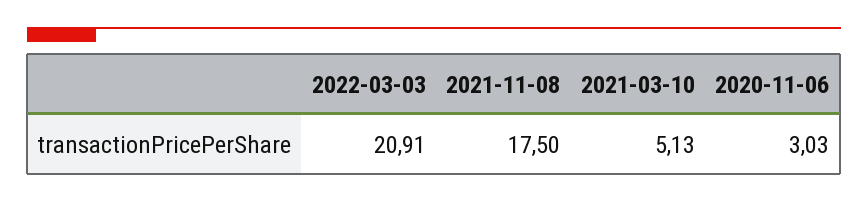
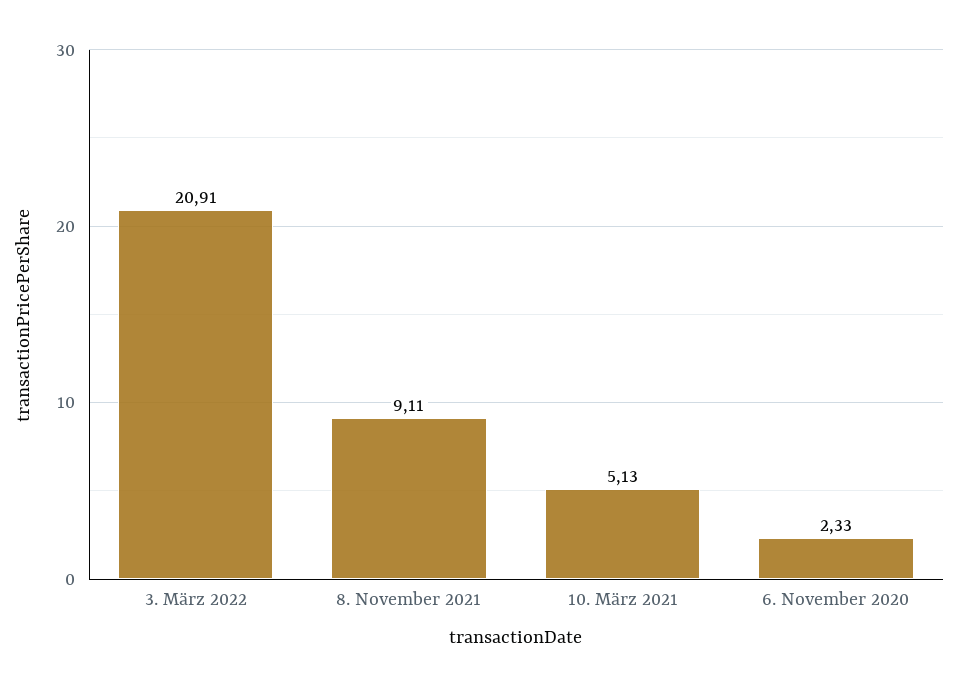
2021-11-08: 17.5 -> 9.11
2020-11-06: 3.03 -> 2.33

